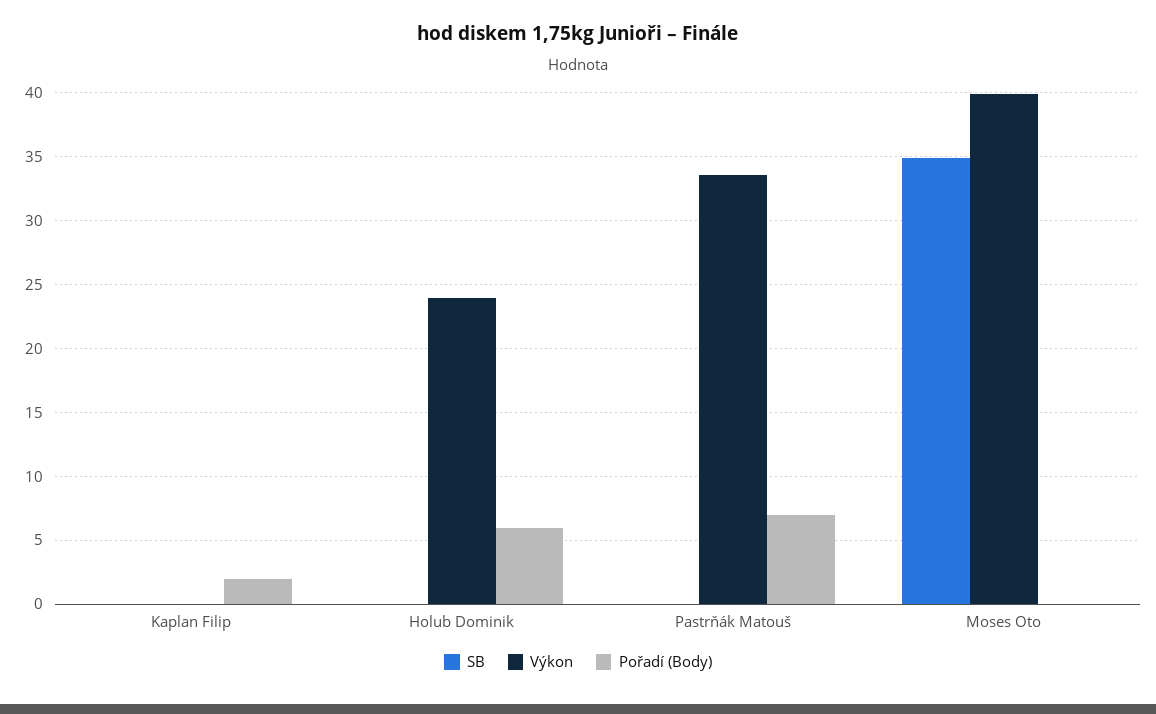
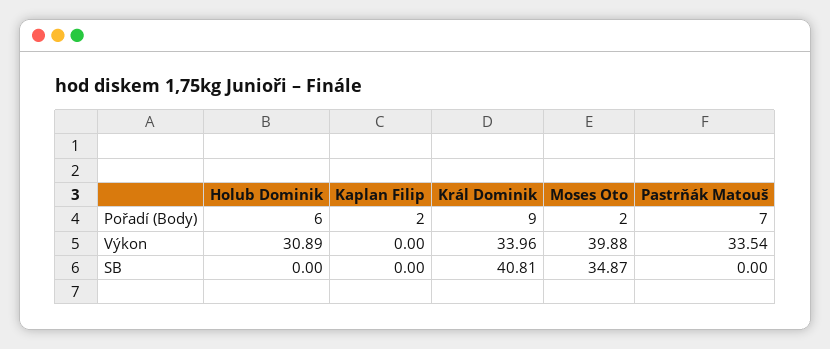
Výkon, Holub Dominik: 24 -> 30.89
Pořadí (Body), Moses Oto: 0 -> 2
Pořadí (Body), Král Dominik: none -> 9
Výkon, Král Dominik: none -> 33.96
SB, Král Dominik: none -> 40.81

